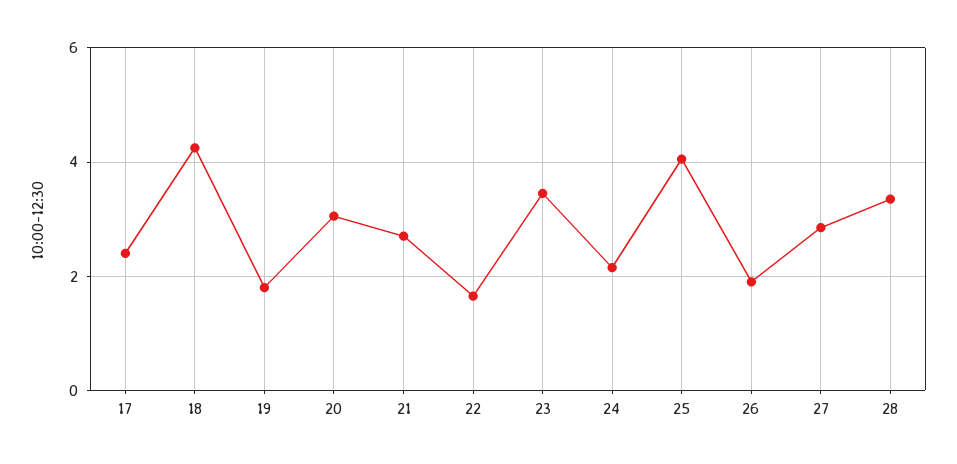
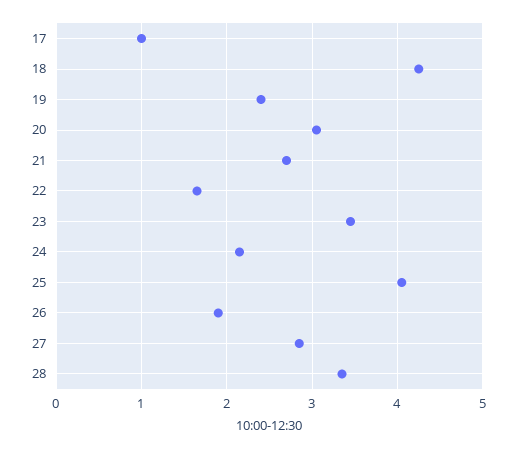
17: 2.4 -> 1
19: 1.8 -> 2.4

